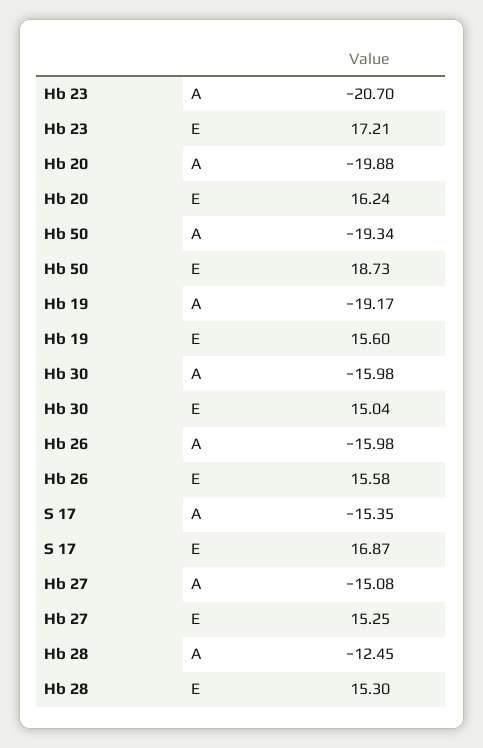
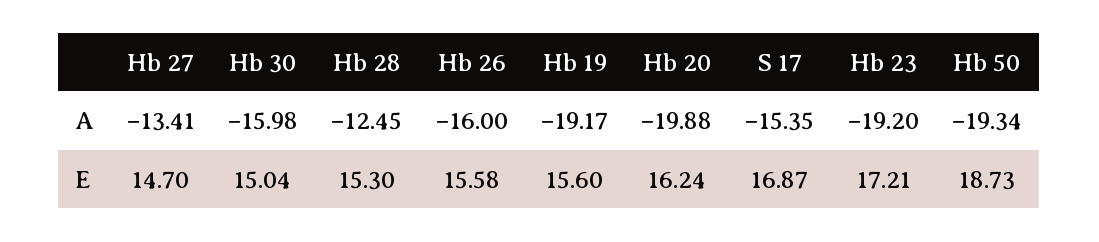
Hb 23, A: -20.7 -> -19.2
Hb 26, A: -15.98 -> -16
Hb 27, A: -15.08 -> -13.41
Hb 27, E: 15.25 -> 14.7

